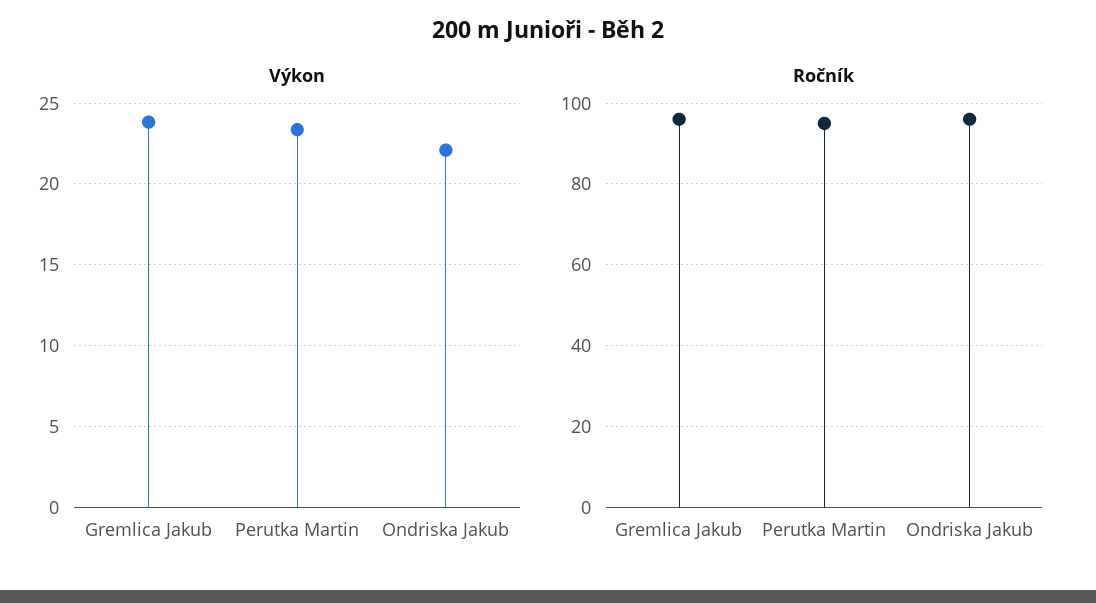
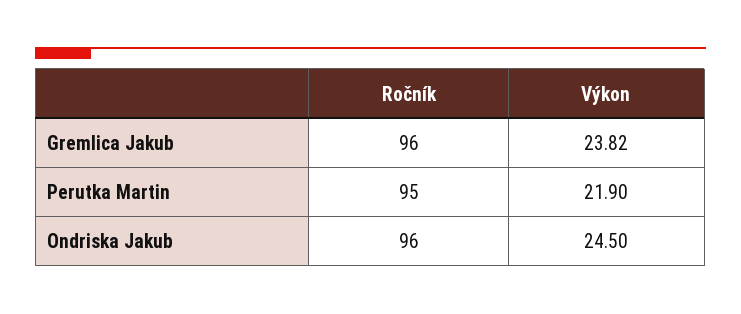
Výkon, Perutka Martin: 23.5 -> 21.9
Výkon, Ondriska Jakub: 22 -> 24.5

